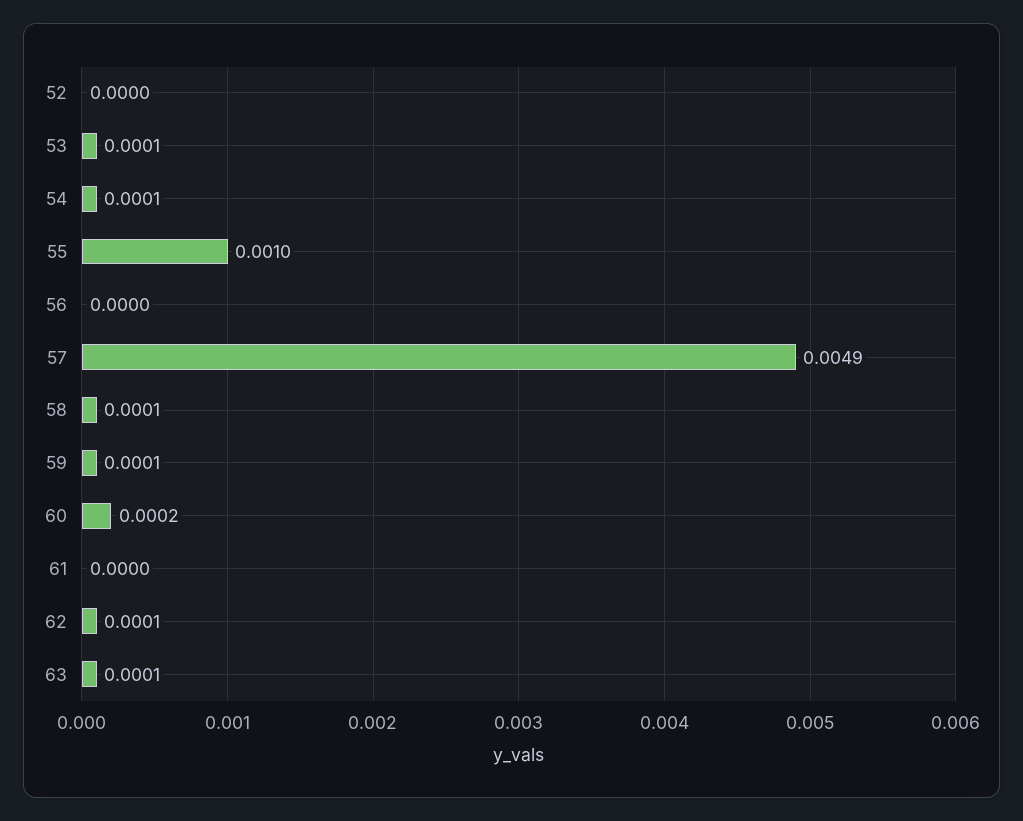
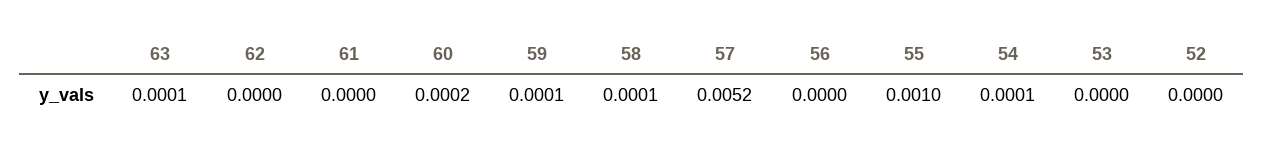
53: 0.0001 -> 0
57: 0.0049 -> 0.0052
62: 0.0001 -> 0

